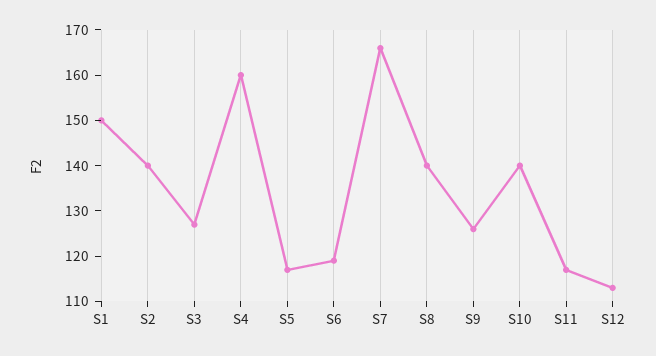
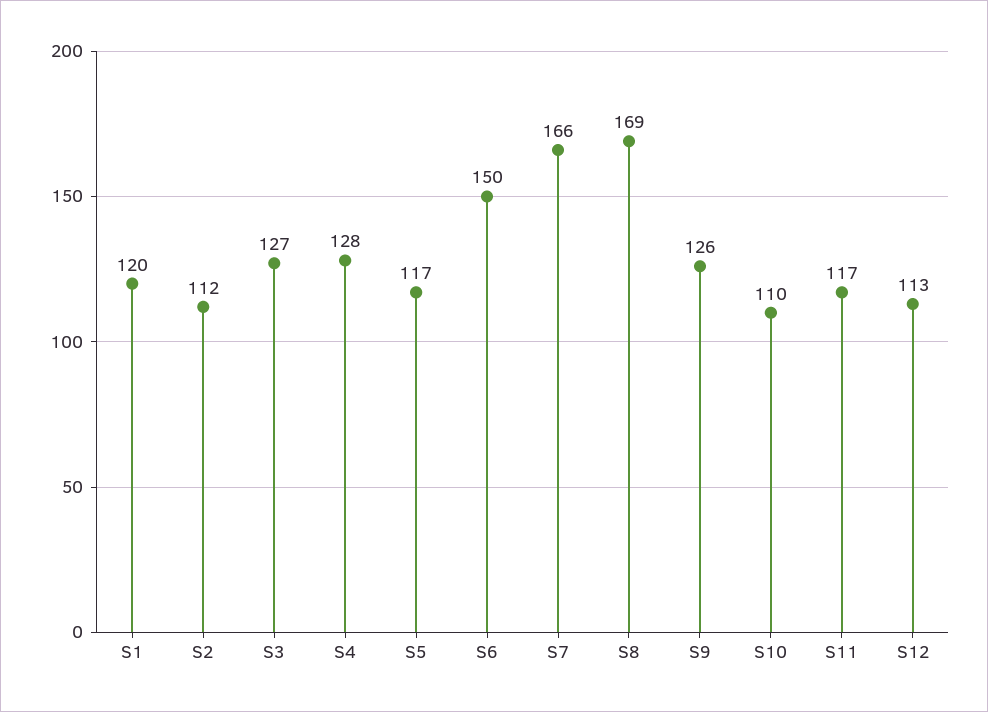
S1: 150 -> 120
S2: 140 -> 112
S4: 160 -> 128
S6: 120 -> 150
S8: 140 -> 169
S10: 140 -> 110

